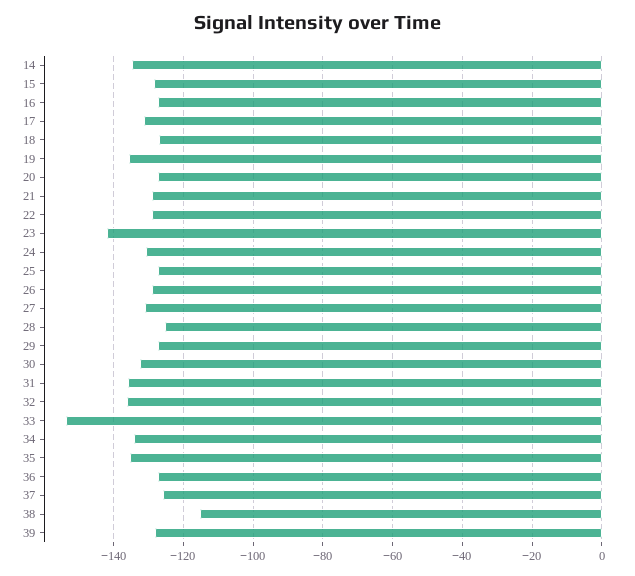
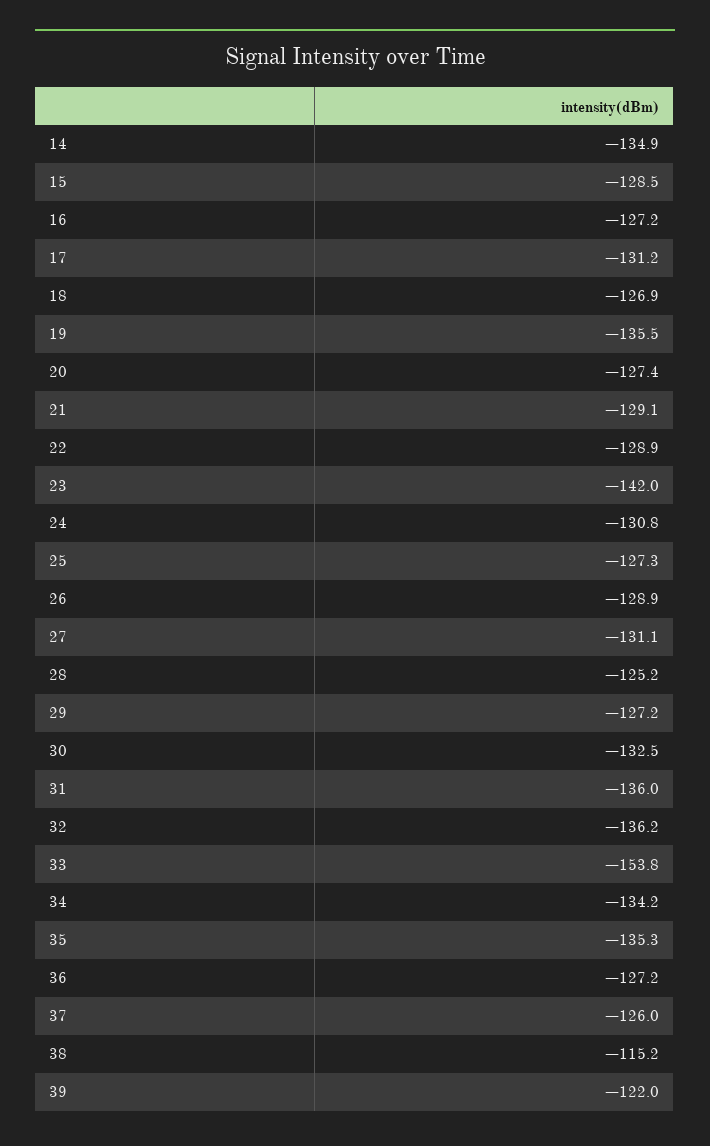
39: -128 -> -122

